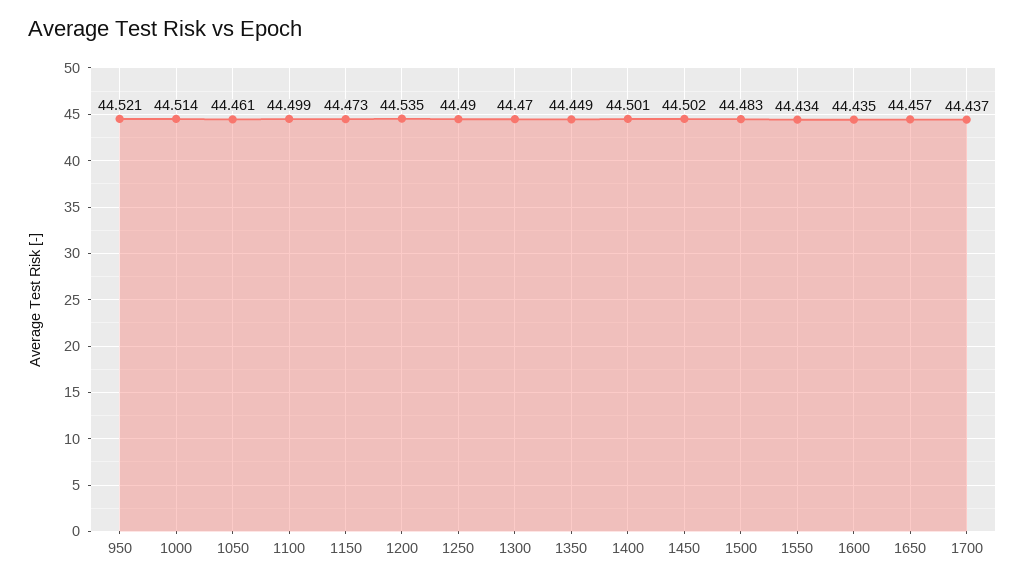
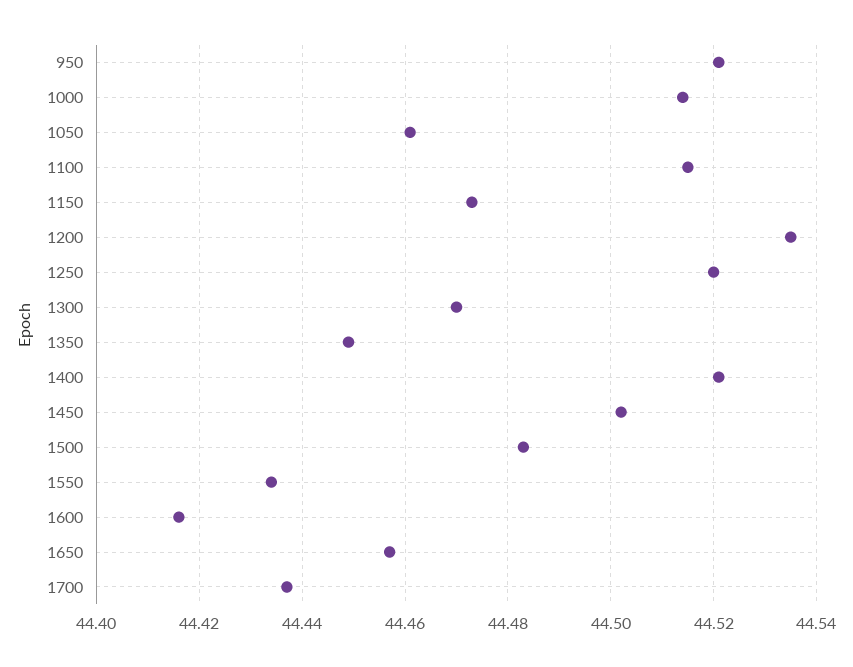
1100: 44.499 -> 44.515
1250: 44.49 -> 44.52
1400: 44.501 -> 44.52
1600: 44.435 -> 44.415

